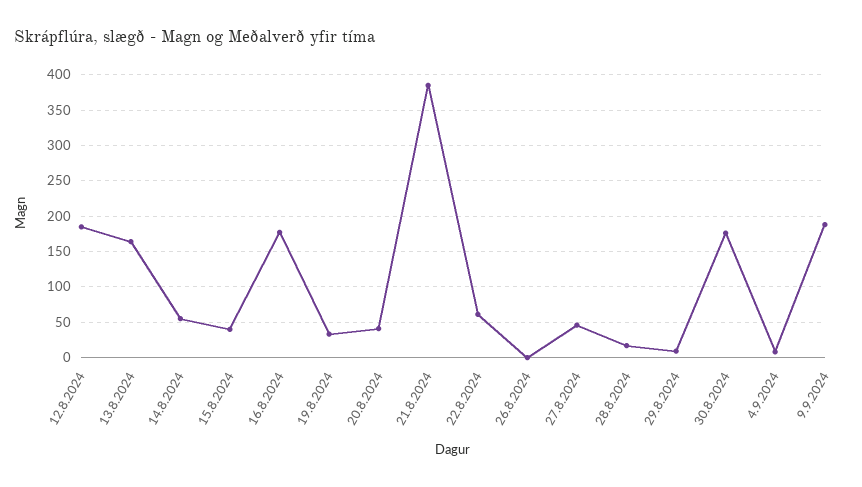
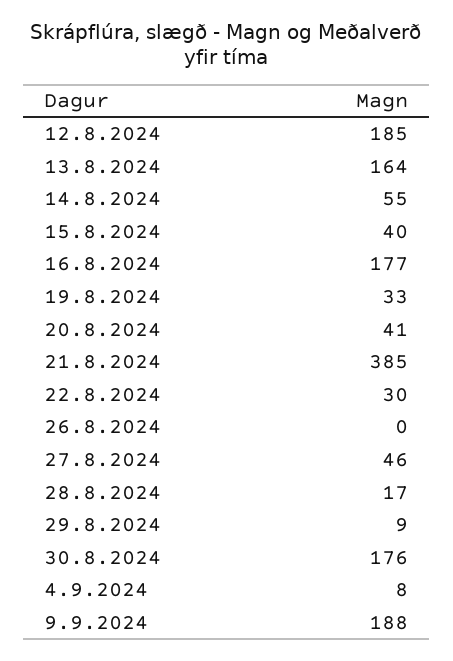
22.8.2024: 60 -> 30

